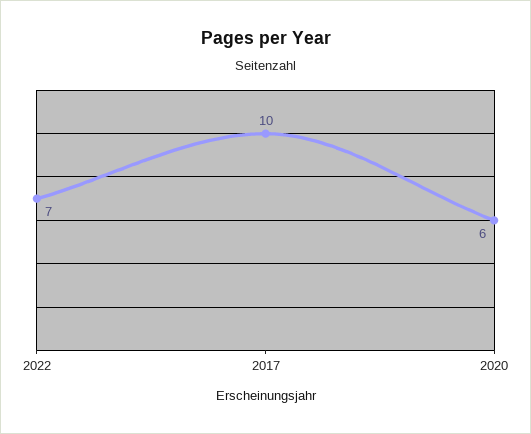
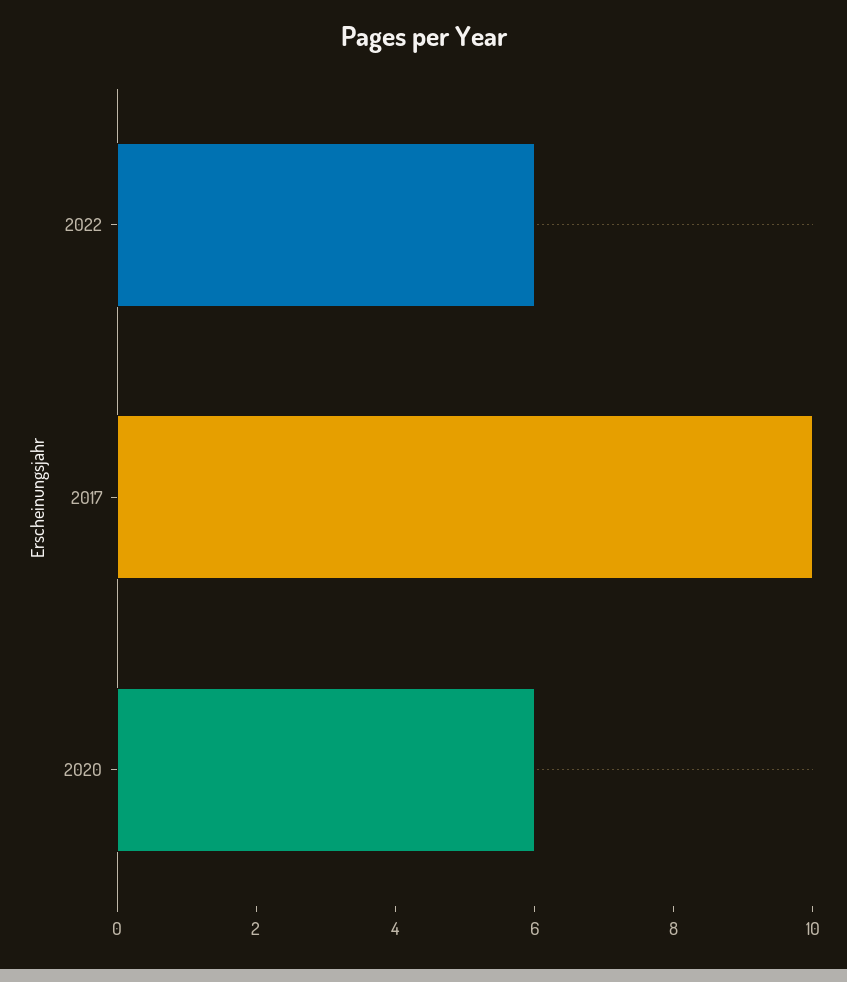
2022: 7 -> 6

